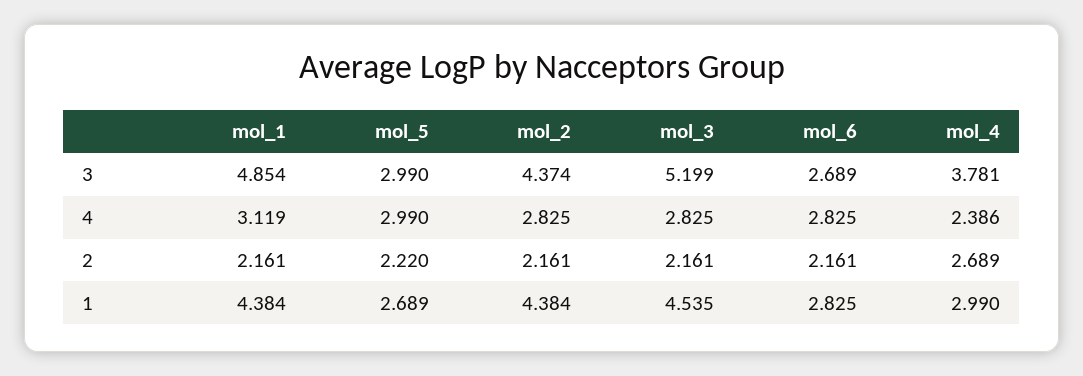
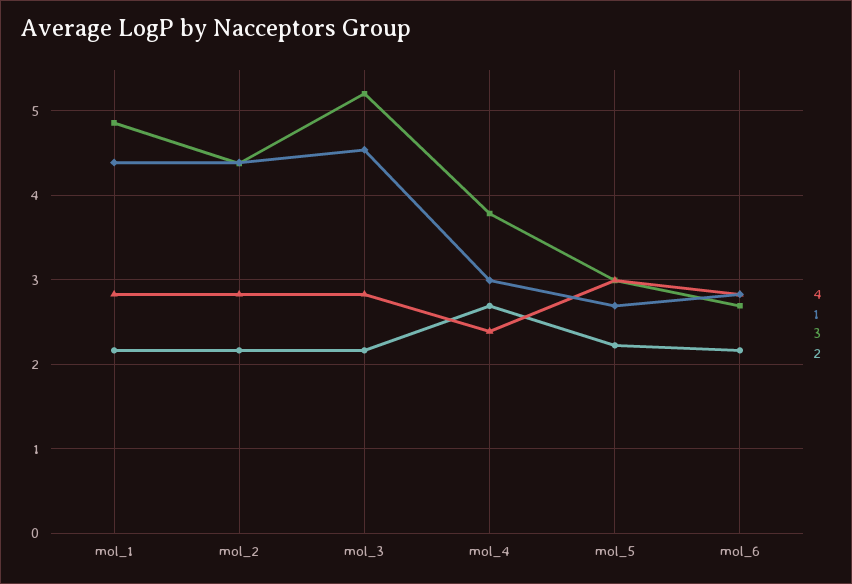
4, mol_1: 3.119 -> 2.8

